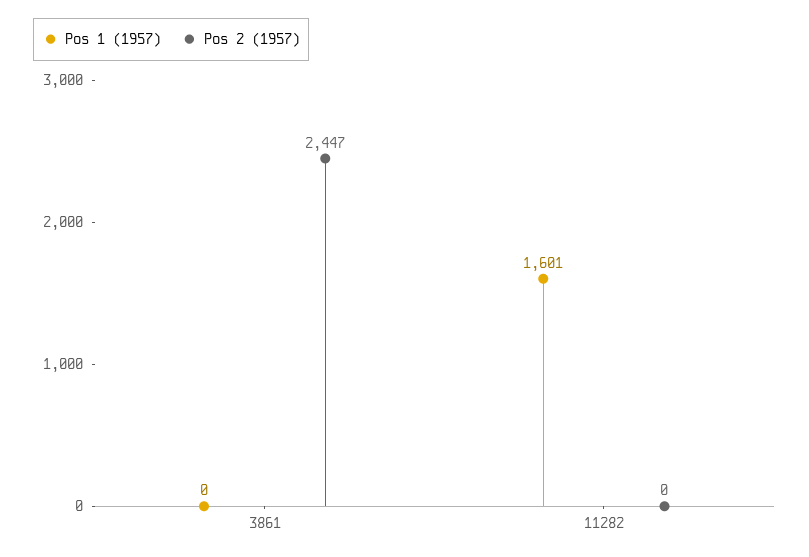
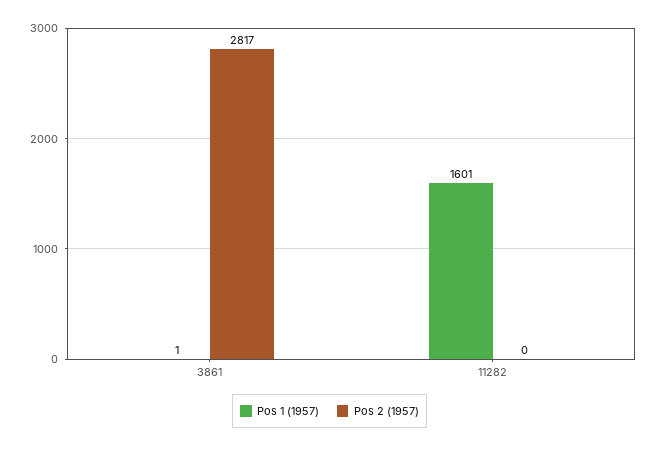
Pos 1 (1957), 3861: 0 -> 1
Pos 2 (1957), 3861: 2447 -> 2817

